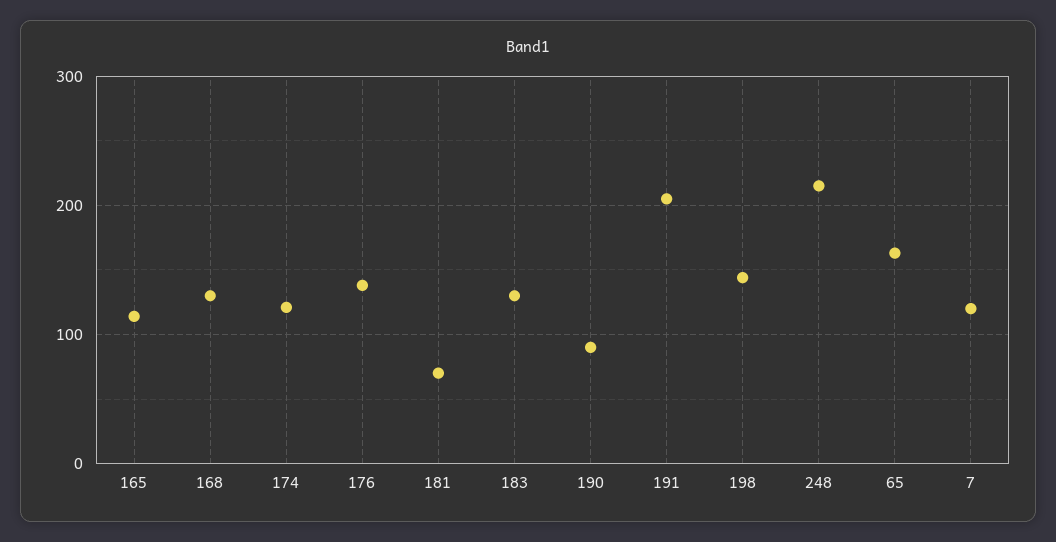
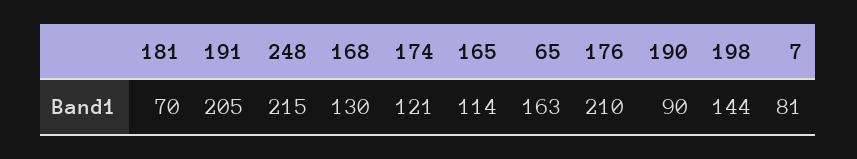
176: 140 -> 210
183: 130 -> none
7: 120 -> 81

